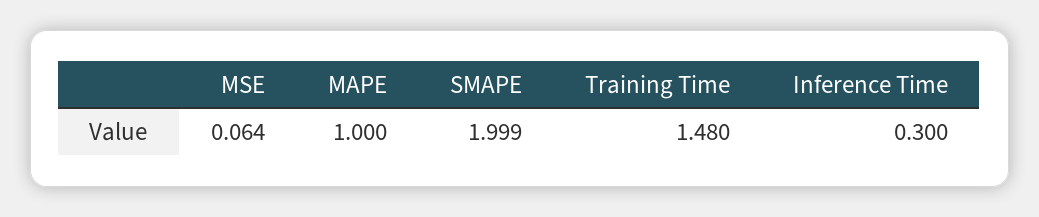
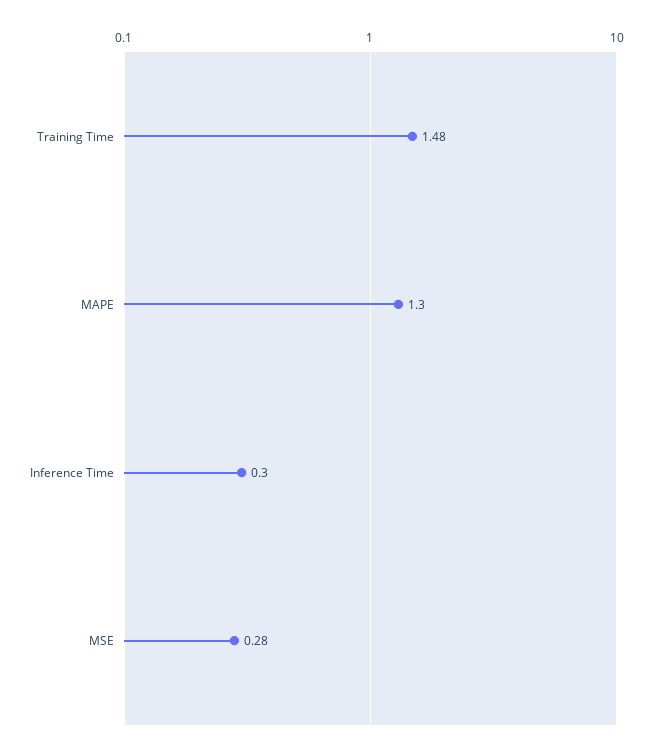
MSE: 0.064 -> 0.28
MAPE: 1 -> 1.3
SMAPE: 1.999 -> none

